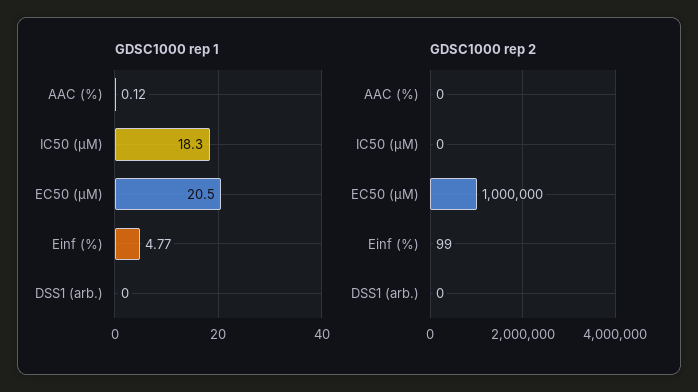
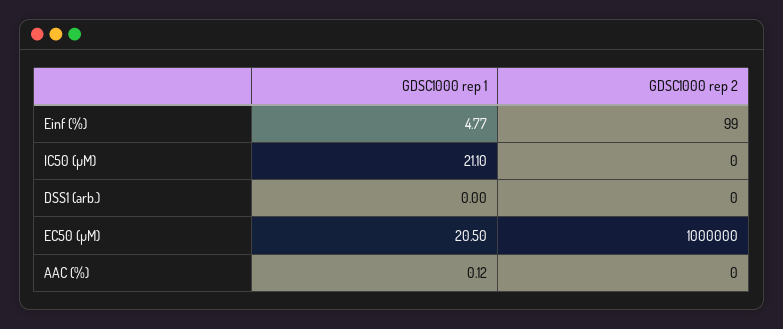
GDSC1000 rep 1, IC50 (µM): 18.3 -> 21.1

